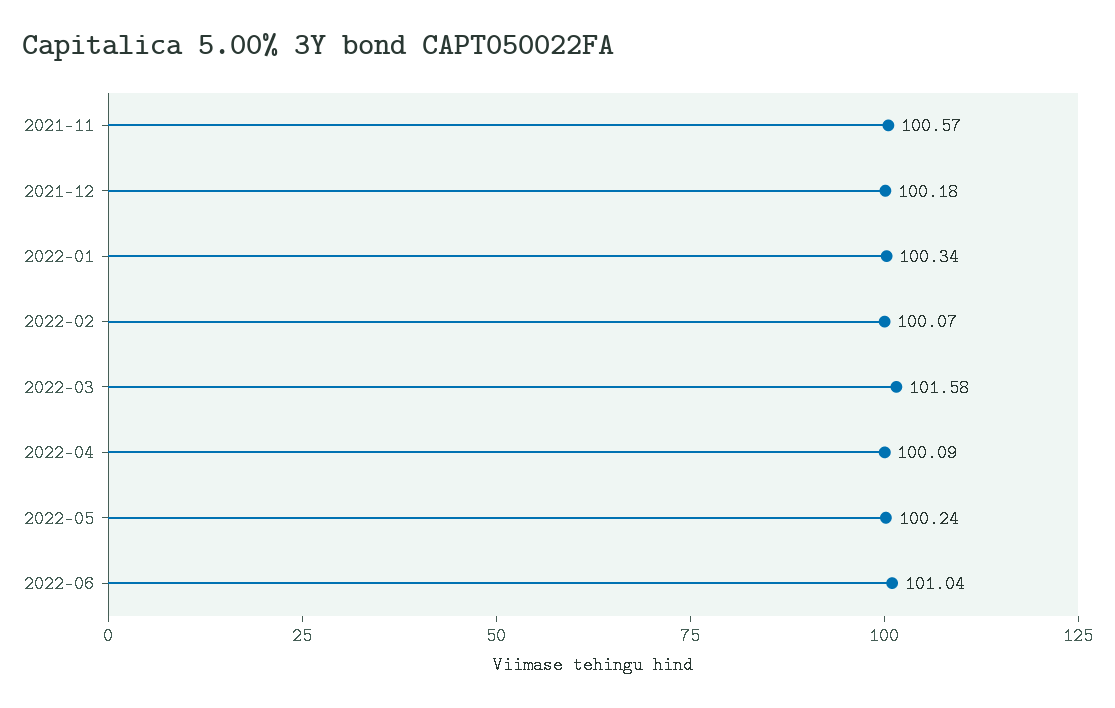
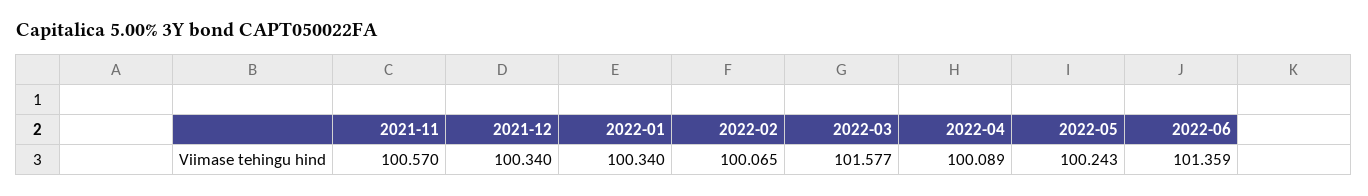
2021-12: 100.18 -> 100.34
2022-06: 101.04 -> 101.359

